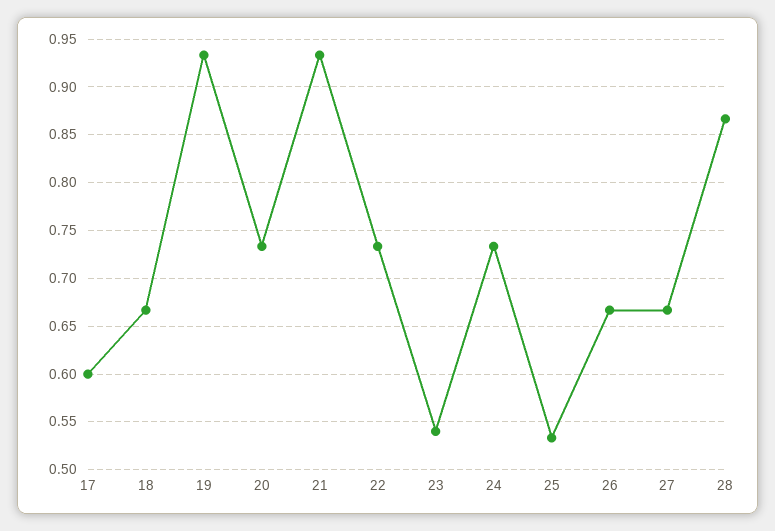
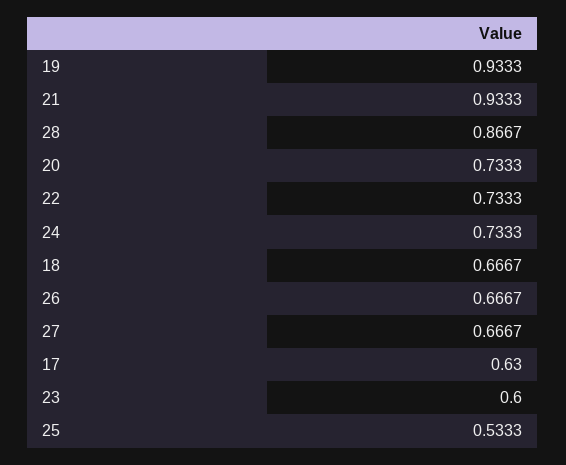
17: 0.6 -> 0.63
23: 0.54 -> 0.6

